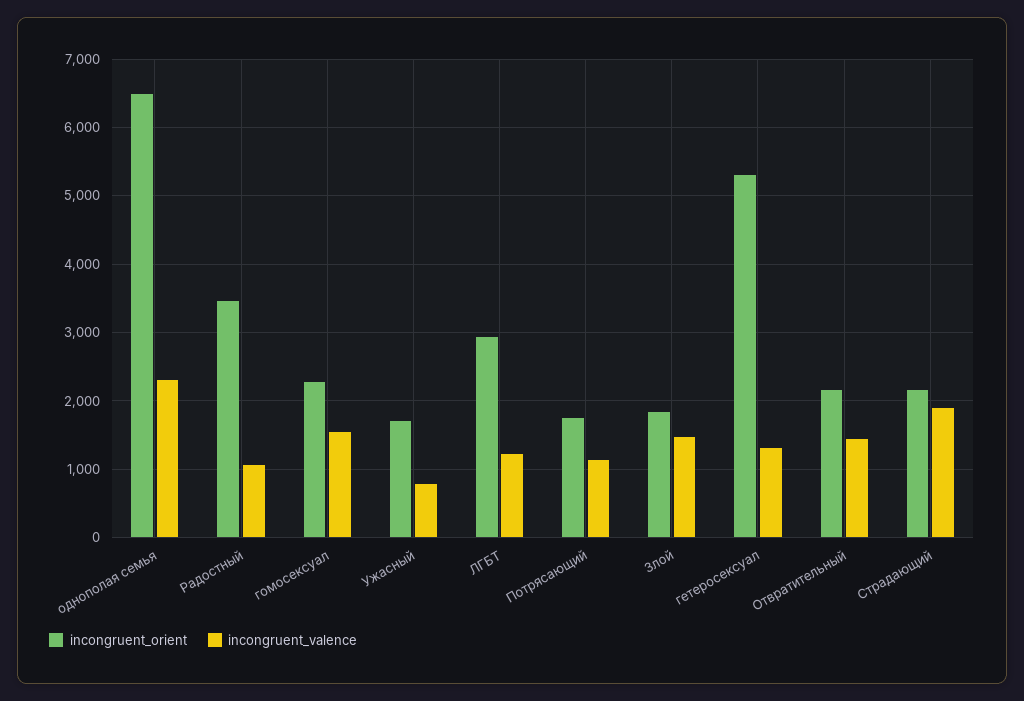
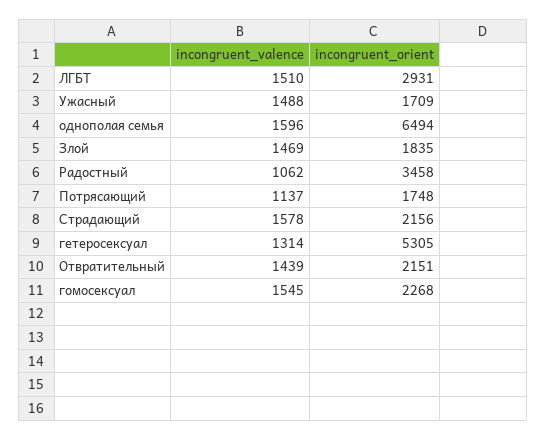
incongruent_valence, однополая семья: 2300 -> 1596
incongruent_valence, Ужасный: 800 -> 1488
incongruent_valence, ЛГБТ: 1200 -> 1510
incongruent_valence, Страдающий: 1900 -> 1578

